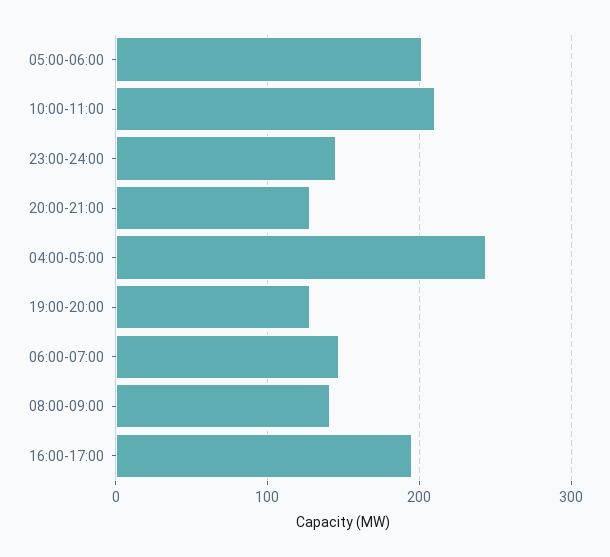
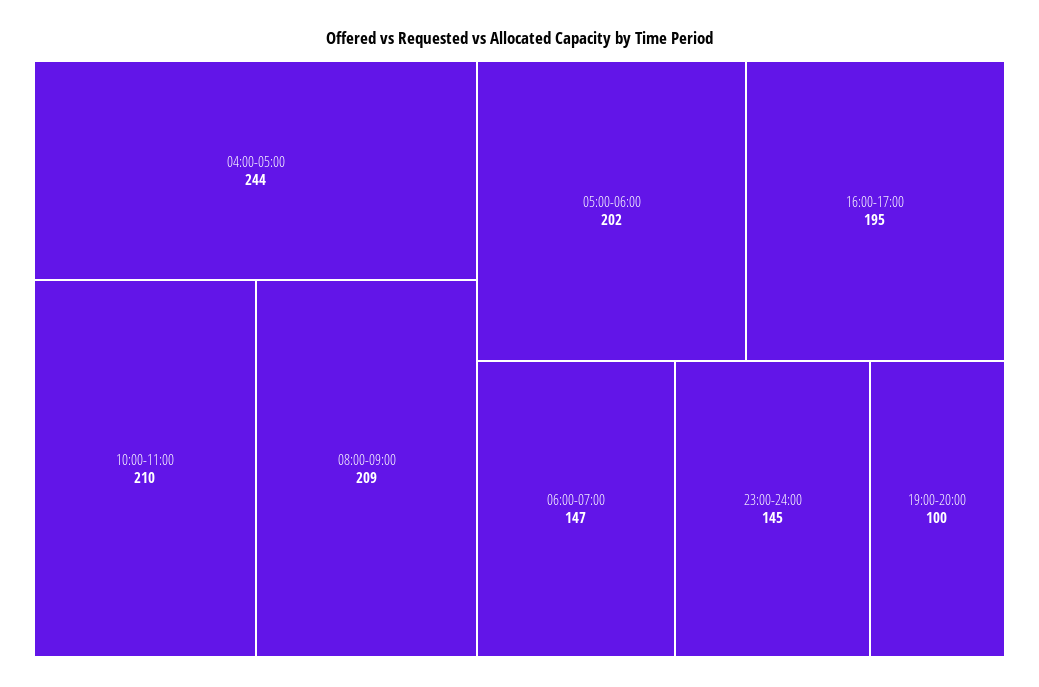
20:00-21:00: 130 -> none
19:00-20:00: 130 -> 100
08:00-09:00: 140 -> 209

